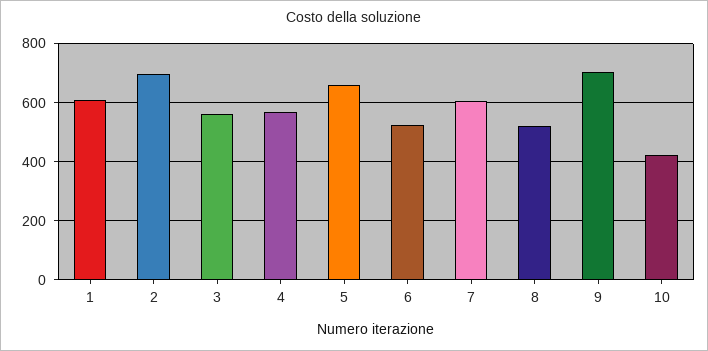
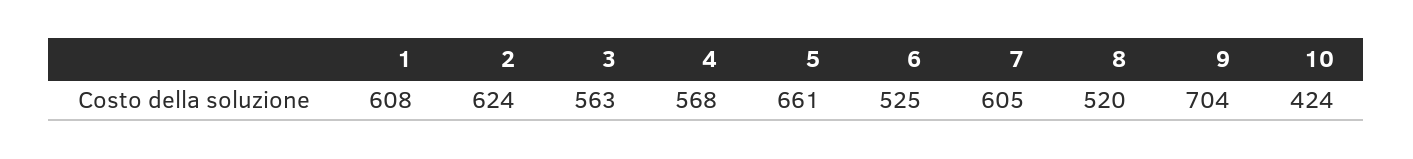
2: 700 -> 624

